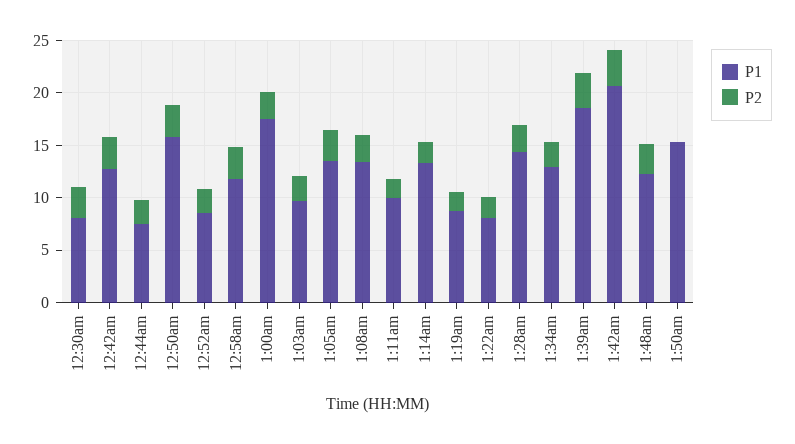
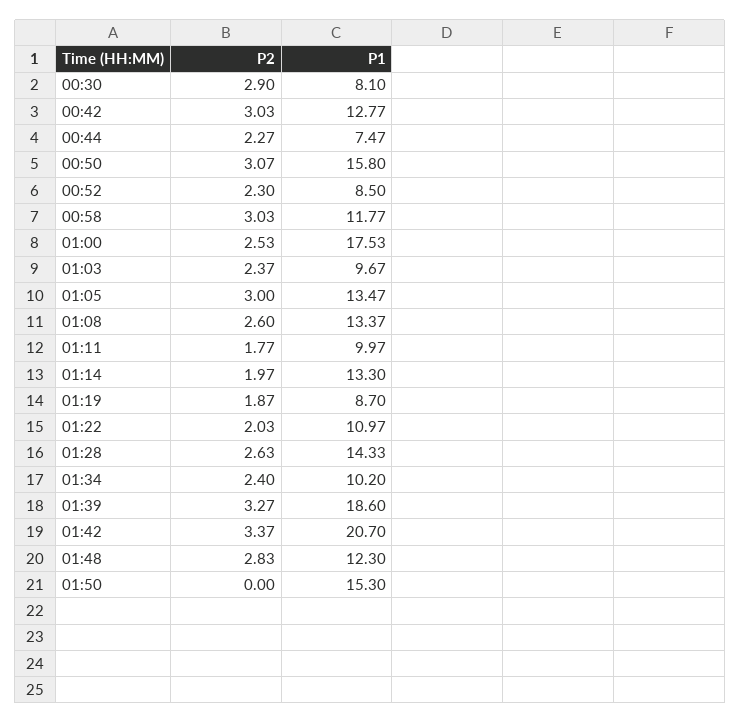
P1, 1:22am: 8 -> 10.97
P1, 1:34am: 13 -> 10.2

